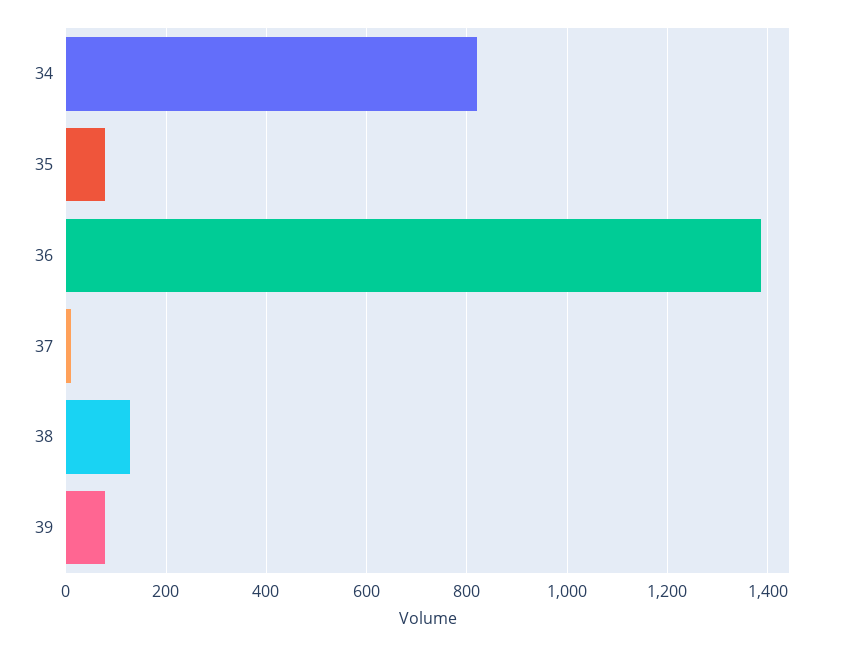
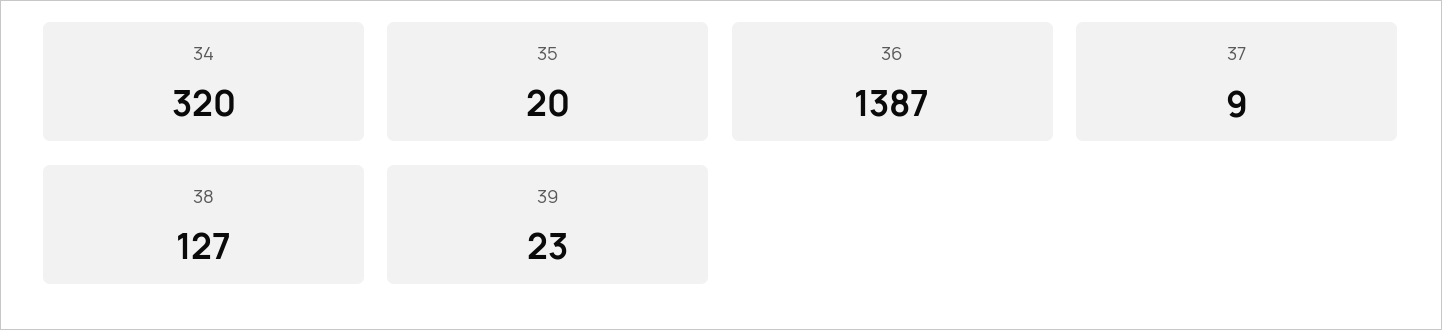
34: 820 -> 320
35: 80 -> 20
39: 80 -> 23

